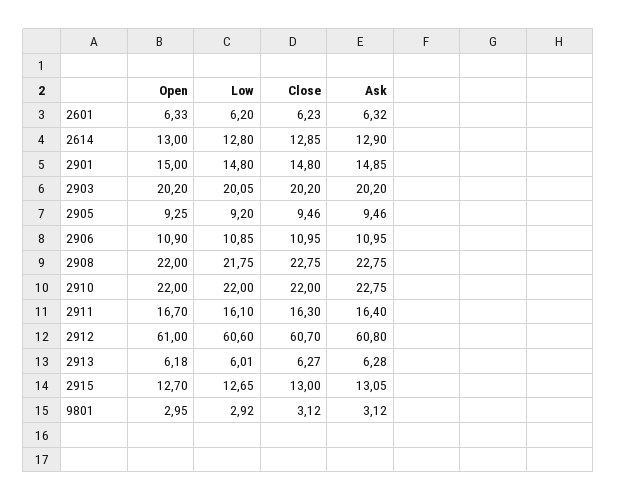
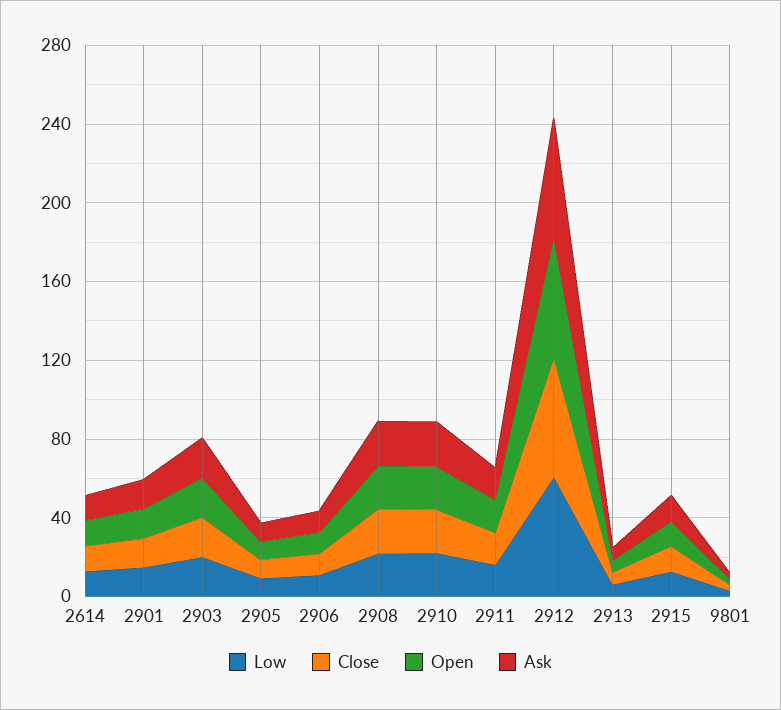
Open, 2601: 6.33 -> none
Low, 2601: 6.2 -> none
Close, 2601: 6.23 -> none
Ask, 2601: 6.32 -> none

